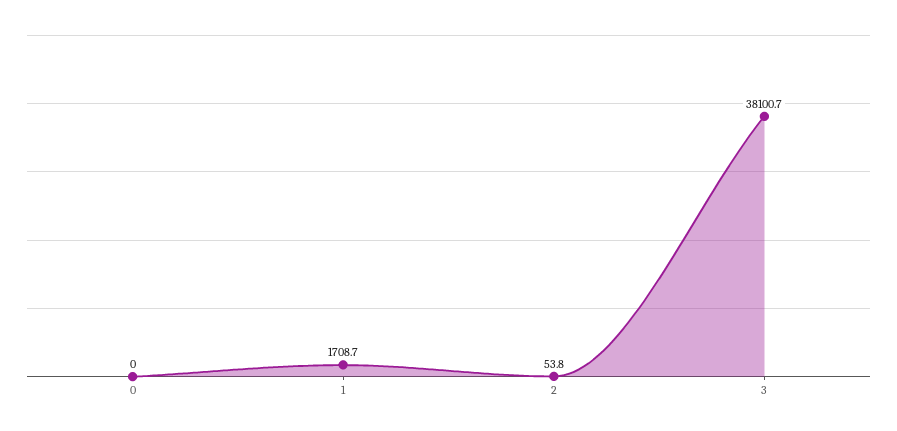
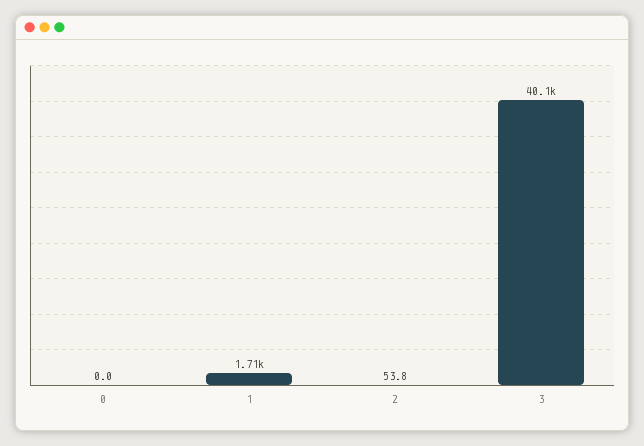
3: 38100.7 -> 40100

